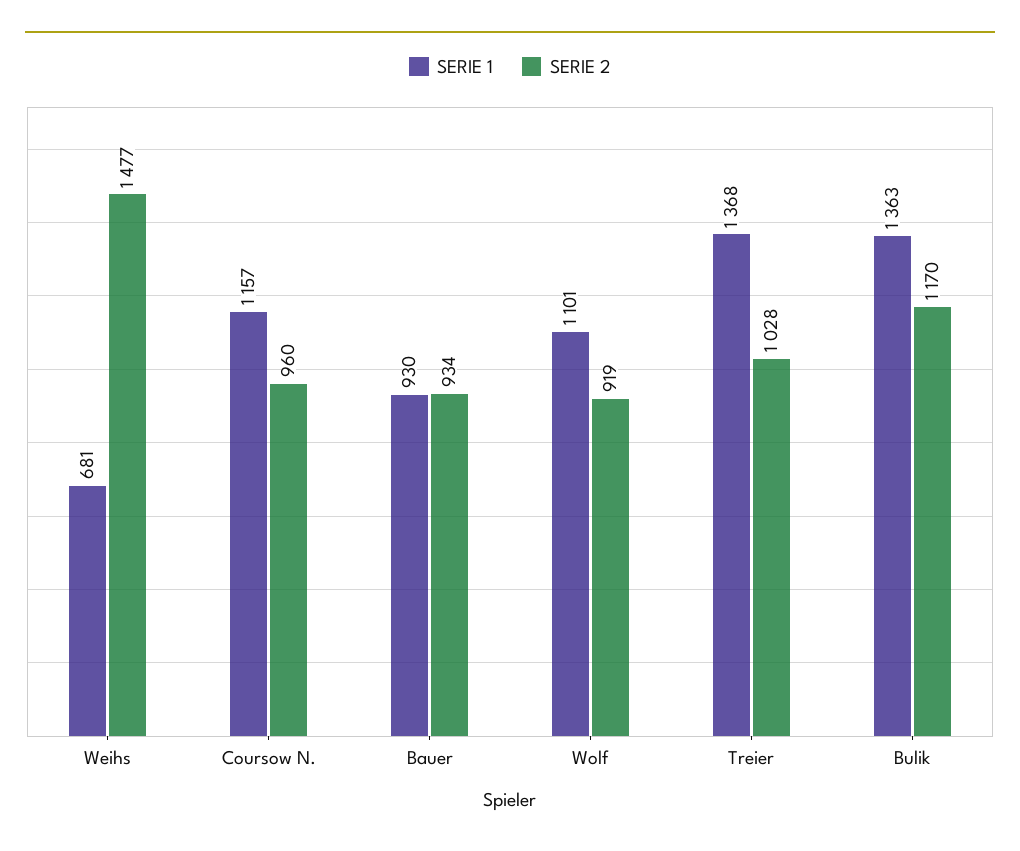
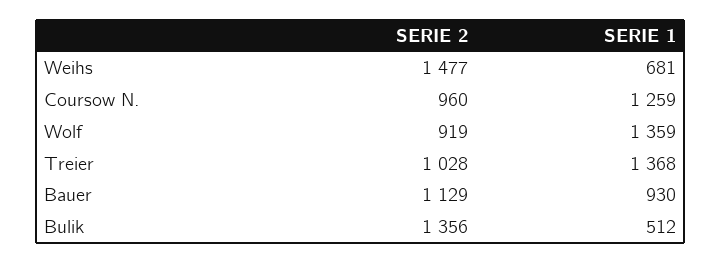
SERIE 1, Coursow N.: 1157 -> 1259
SERIE 2, Bauer: 934 -> 1129
SERIE 1, Wolf: 1101 -> 1359
SERIE 1, Bulik: 1363 -> 512
SERIE 2, Bulik: 1170 -> 1356

